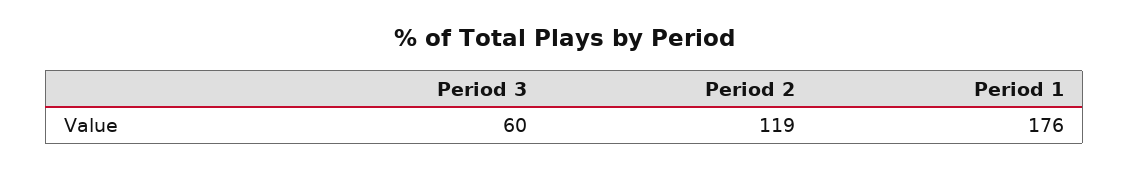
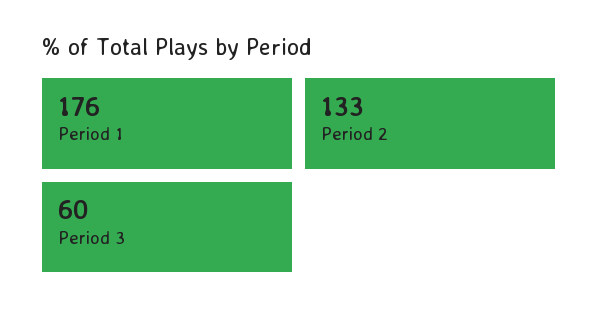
Period 2: 119 -> 133

